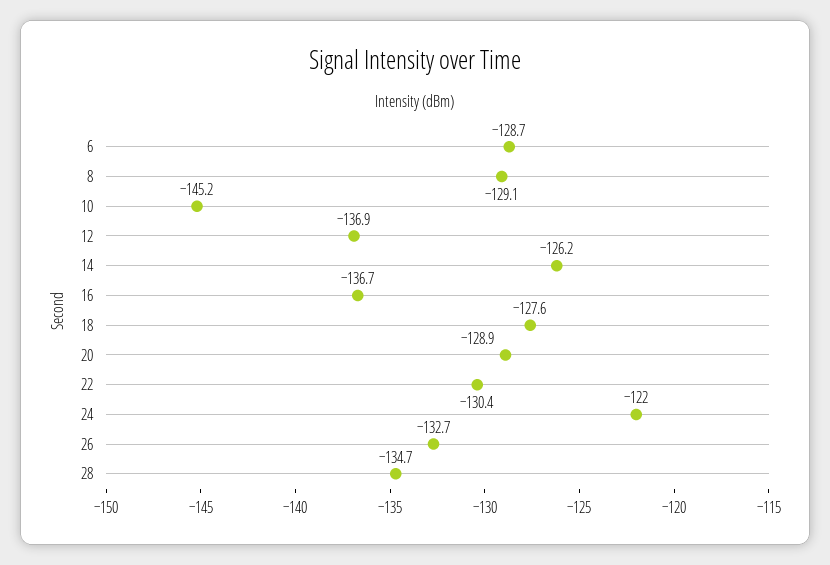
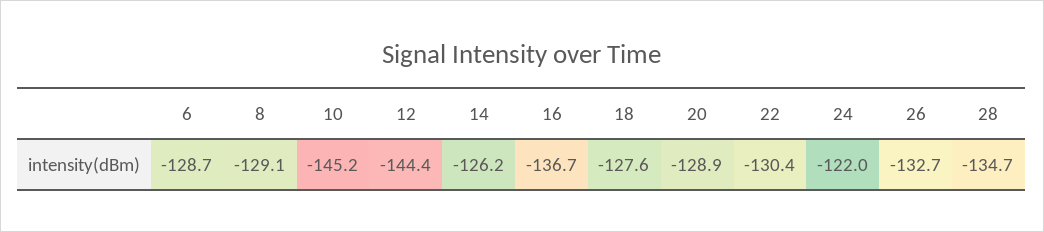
12: -136.9 -> -144.4

